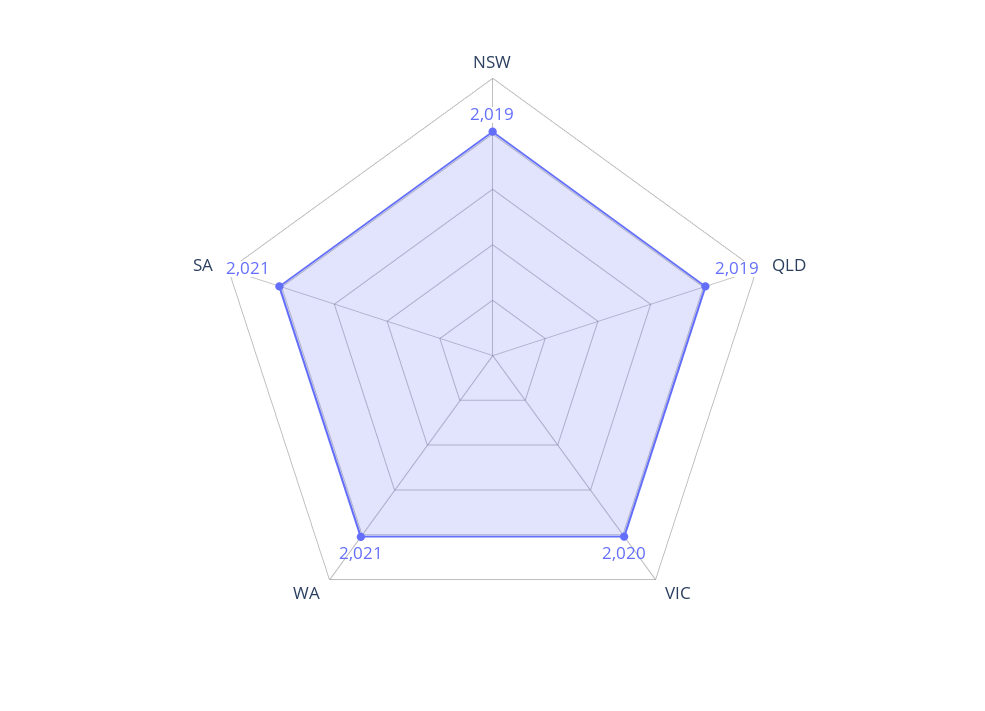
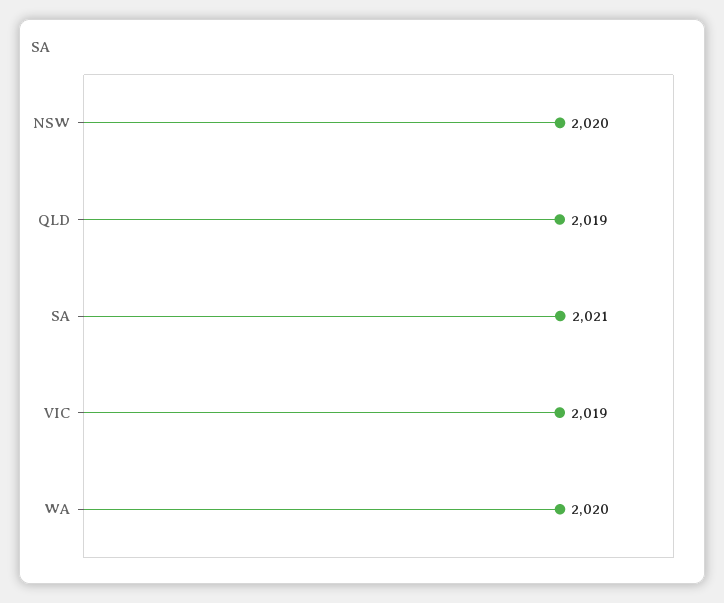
NSW: 2019 -> 2020
VIC: 2020 -> 2019
WA: 2021 -> 2020

